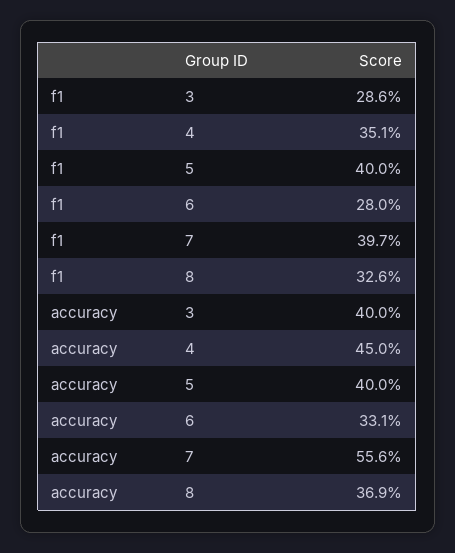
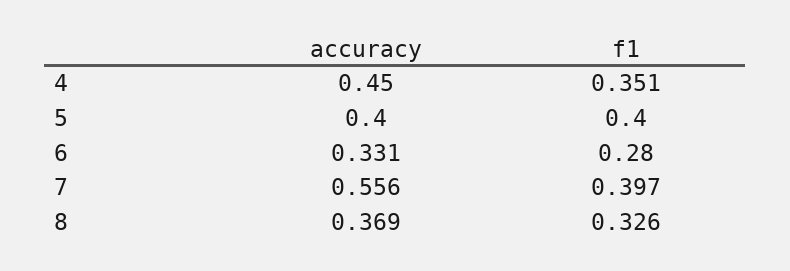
f1, 3: 0.286 -> none
accuracy, 3: 0.4 -> none

